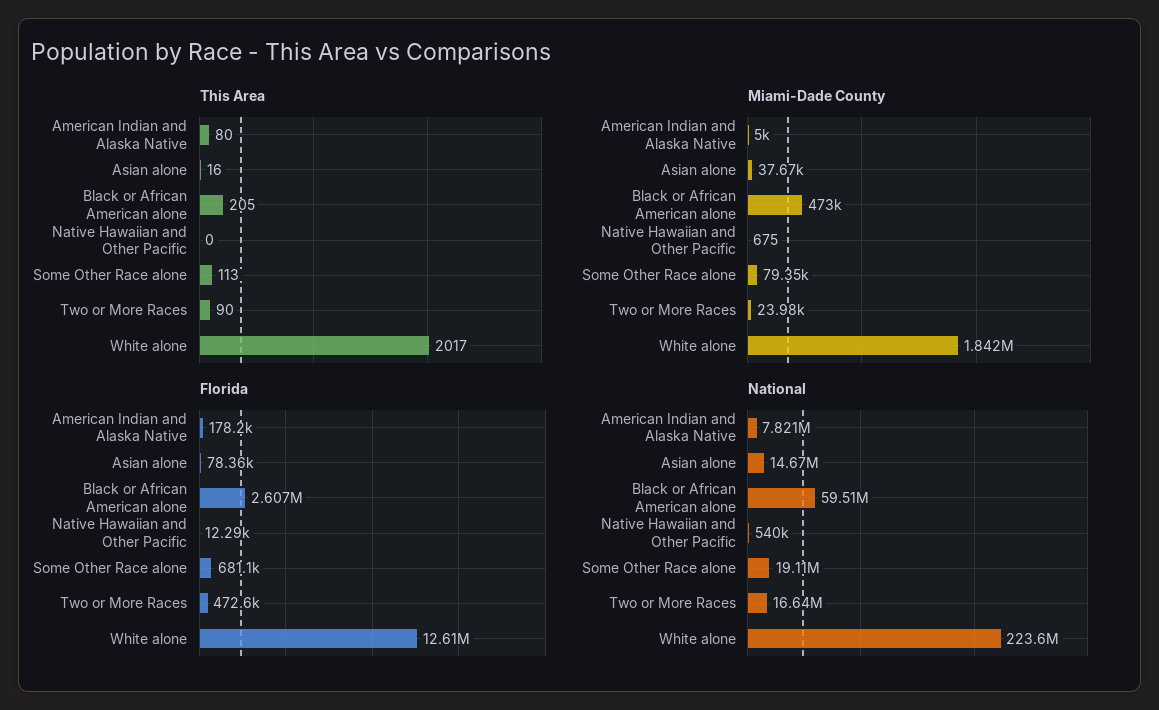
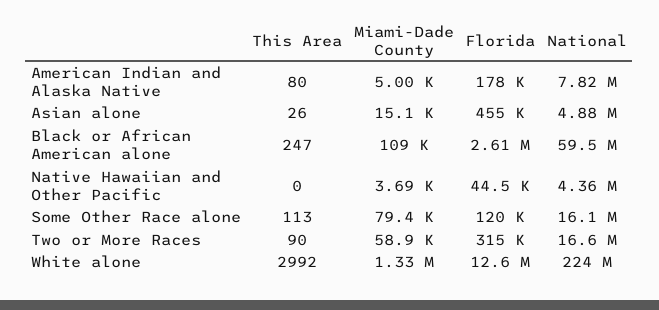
This Area, Asian alone: 16 -> 26
This Area, Black or African American alone: 205 -> 247
This Area, White alone: 2017 -> 2992
Miami-Dade County, Asian alone: 37670 -> 15100
Miami-Dade County, Black or African American alone: 473000 -> 109000
Miami-Dade County, Native Hawaiian and Other Pacific: 675 -> 3690
Miami-Dade County, Two or More Races: 23980 -> 58900
Miami-Dade County, White alone: 1842000 -> 1330000
Florida, Asian alone: 78360 -> 455000
Florida, Native Hawaiian and Other Pacific: 12290 -> 44500
Florida, Some Other Race alone: 681100 -> 120000
Florida, Two or More Races: 472600 -> 315000
National, Asian alone: 14670000 -> 4880000
National, Native Hawaiian and Other Pacific: 540000 -> 4360000
National, Some Other Race alone: 19110000 -> 16100000

